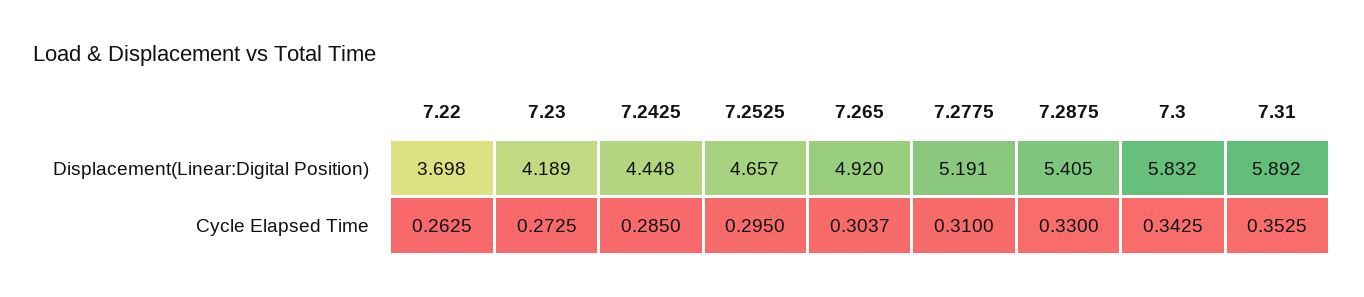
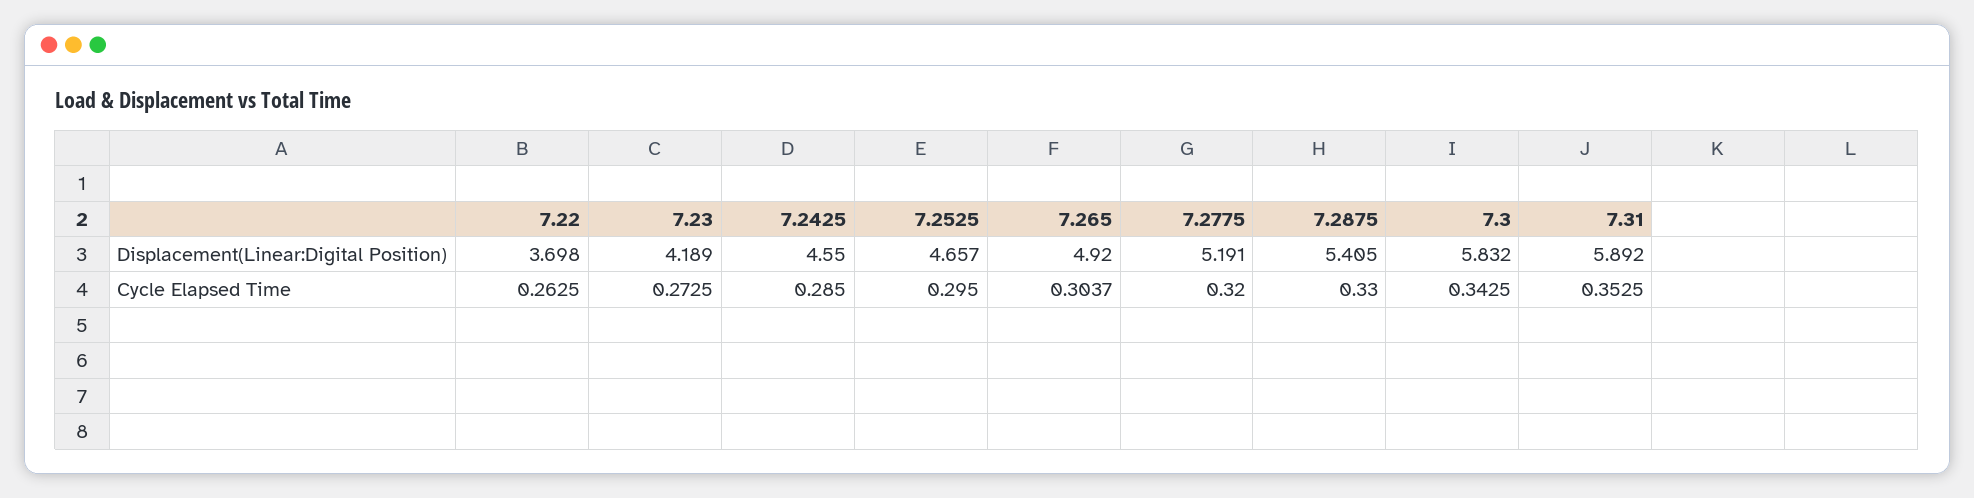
7.2425, Displacement(Linear:Digital Position): 4.448 -> 4.55
7.2775, Cycle Elapsed Time: 0.31 -> 0.32

